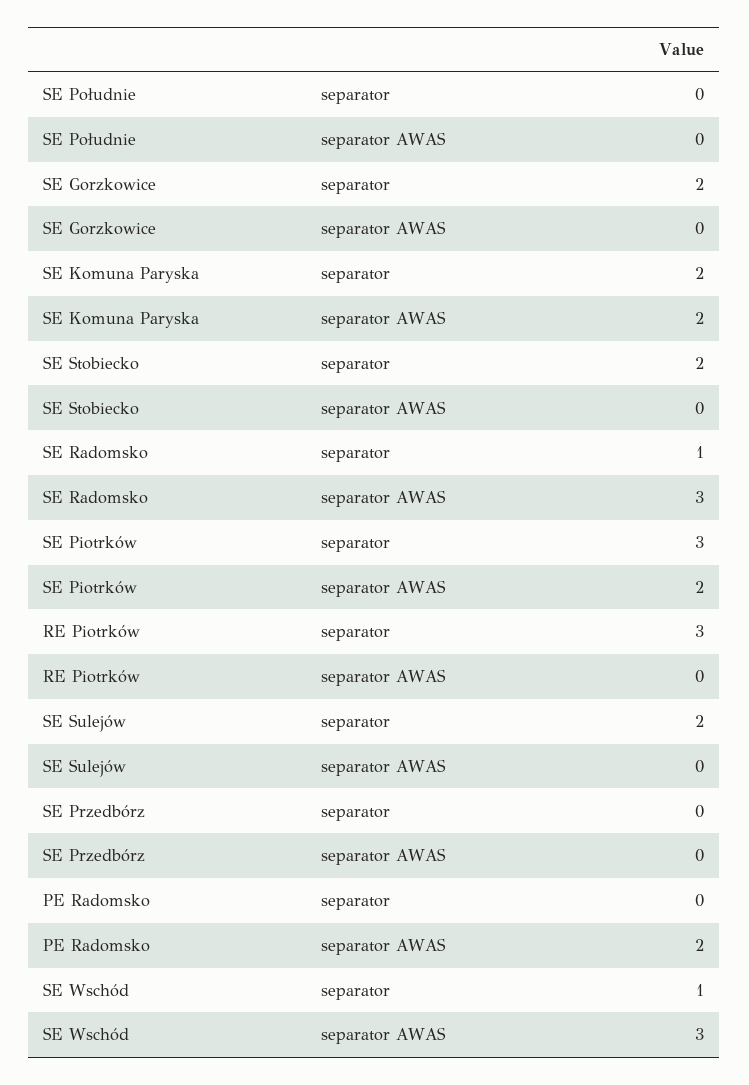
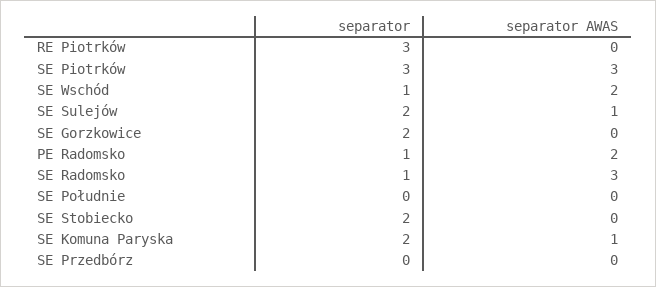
SE Komuna Paryska, separator AWAS: 2 -> 1
SE Piotrków, separator AWAS: 2 -> 3
SE Sulejów, separator AWAS: 0 -> 1
PE Radomsko, separator: 0 -> 1
SE Wschód, separator AWAS: 3 -> 2

